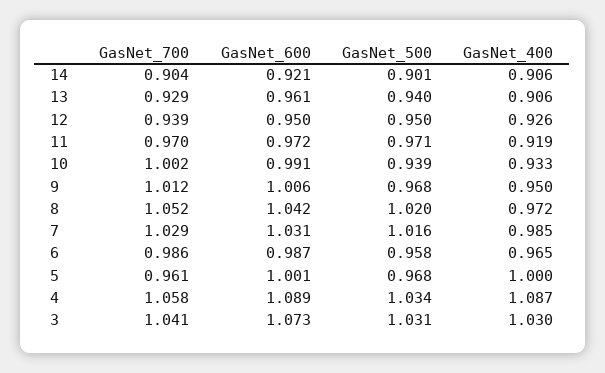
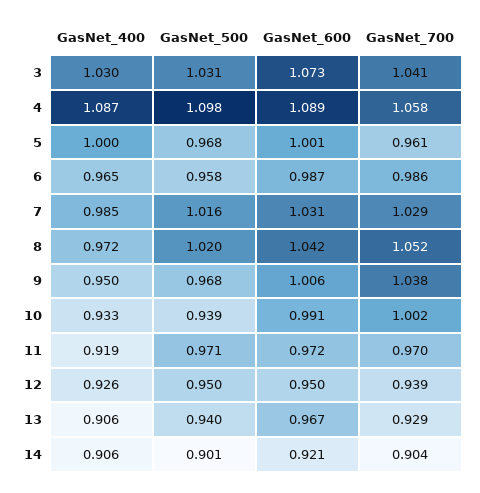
GasNet_600, 13: 0.961 -> 0.967
GasNet_700, 9: 1.012 -> 1.038
GasNet_500, 4: 1.034 -> 1.098

